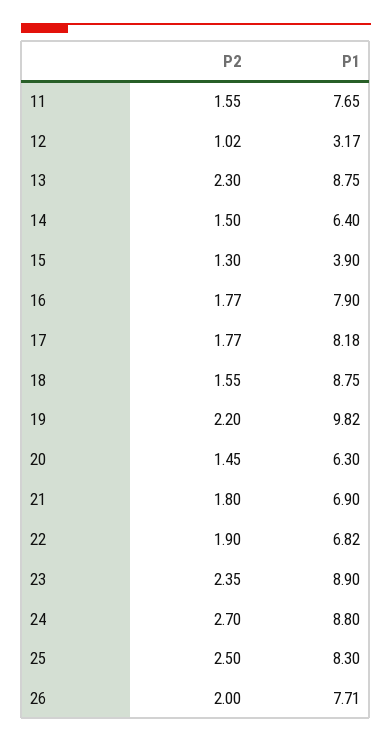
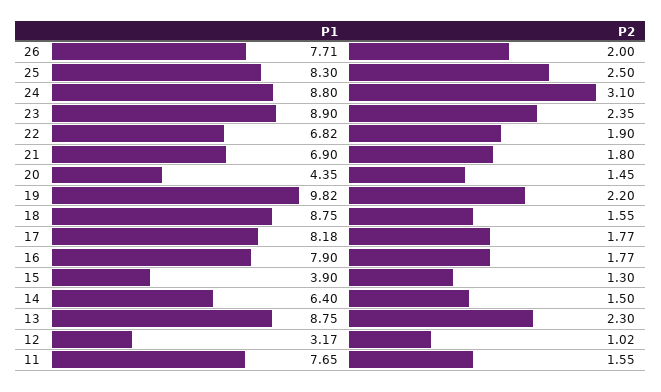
P1, 20: 6.3 -> 4.35
P2, 24: 2.7 -> 3.1

